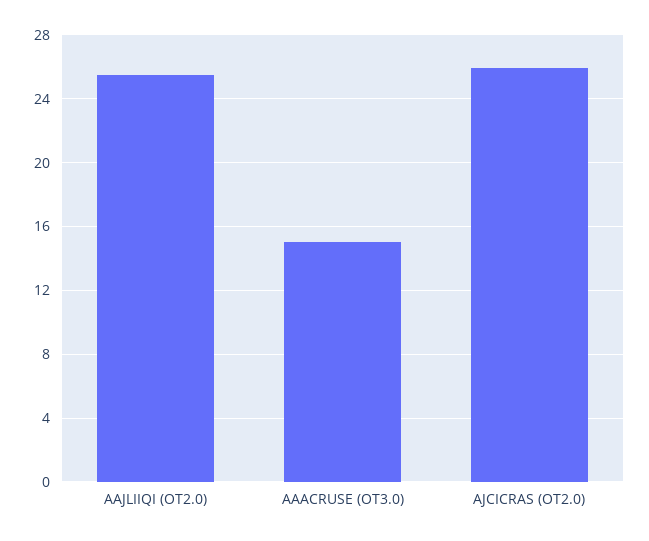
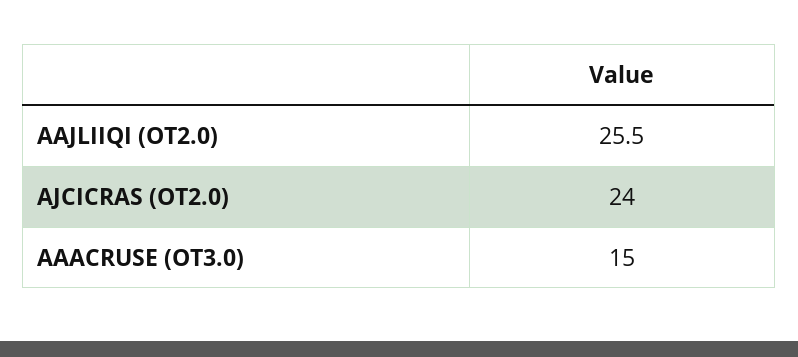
AJCICRAS (OT2.0): 26 -> 24

